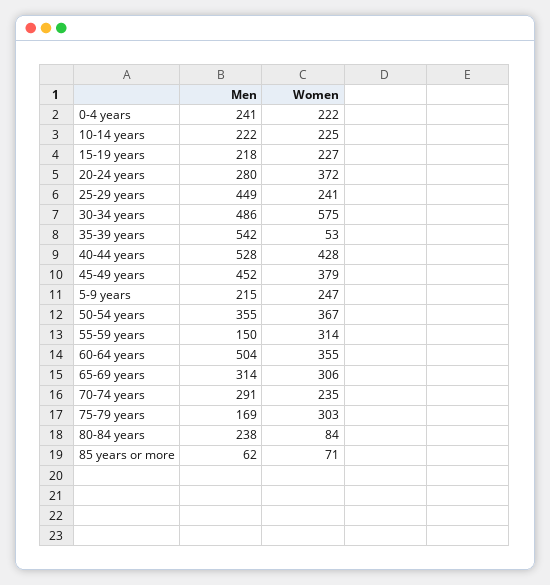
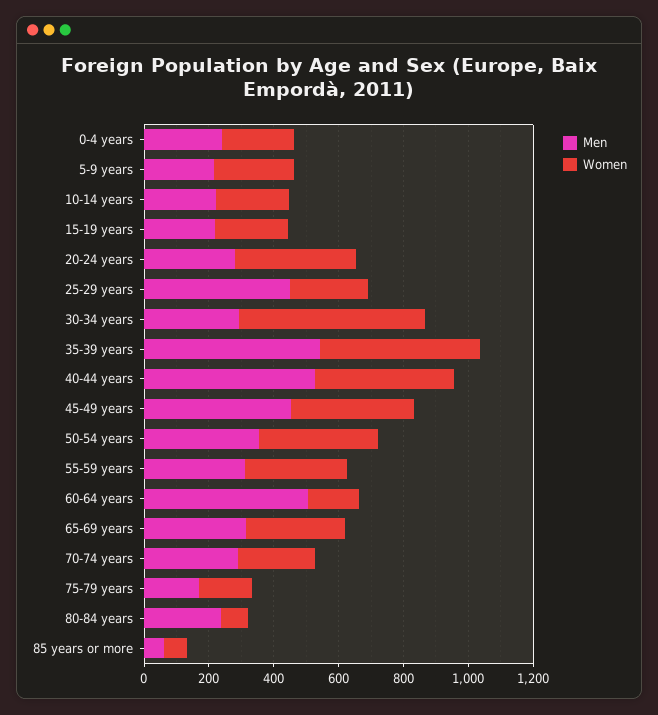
Men, 30-34 years: 486 -> 300
Women, 35-39 years: 53 -> 500
Men, 55-59 years: 150 -> 300
Women, 60-64 years: 355 -> 150
Women, 75-79 years: 303 -> 150

